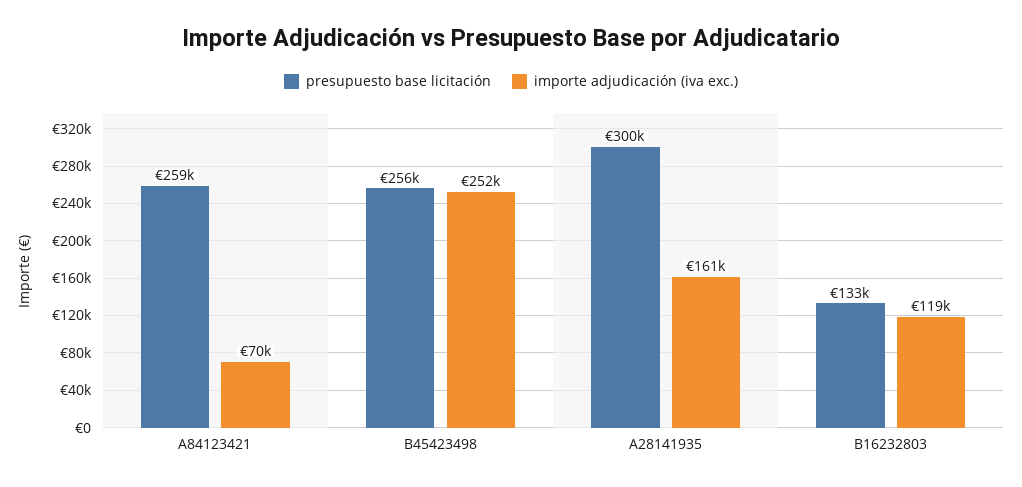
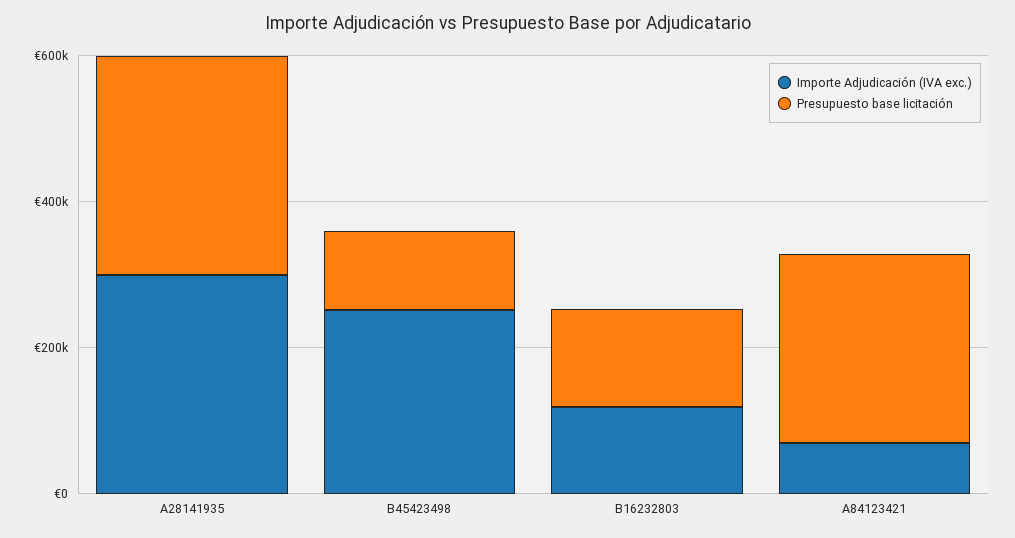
presupuesto base licitación, B45423498: 256000 -> 100000
importe adjudicación (iva exc.), A28141935: 161000 -> 300000

